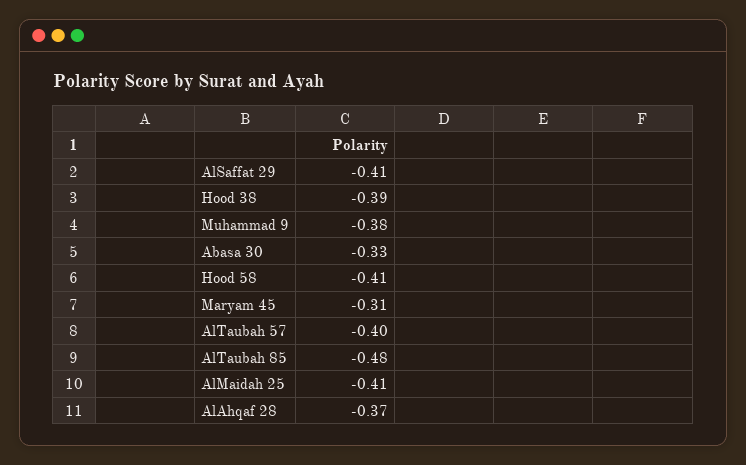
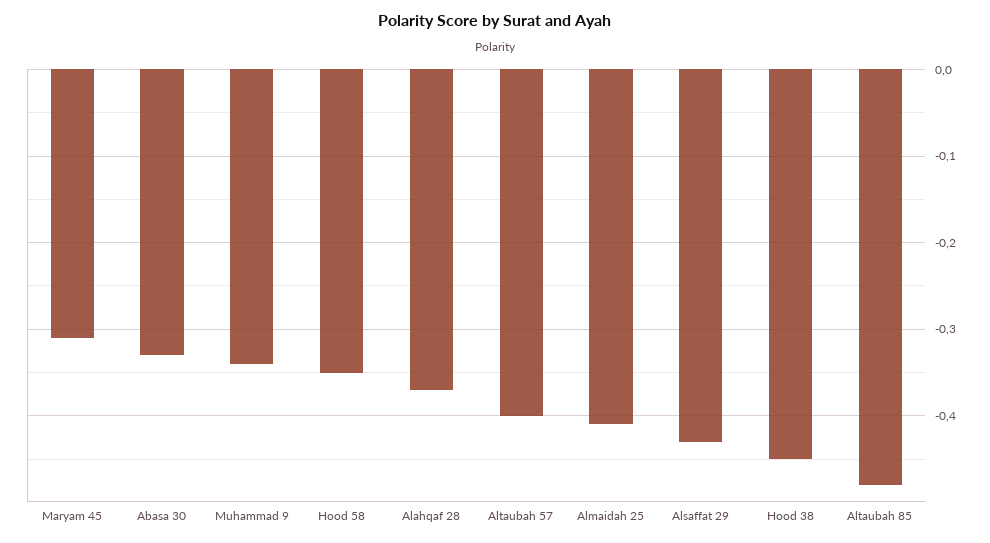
AlSaffat 29: -0.41 -> -0.43
Hood 38: -0.39 -> -0.45
Muhammad 9: -0.38 -> -0.34
Hood 58: -0.41 -> -0.35

